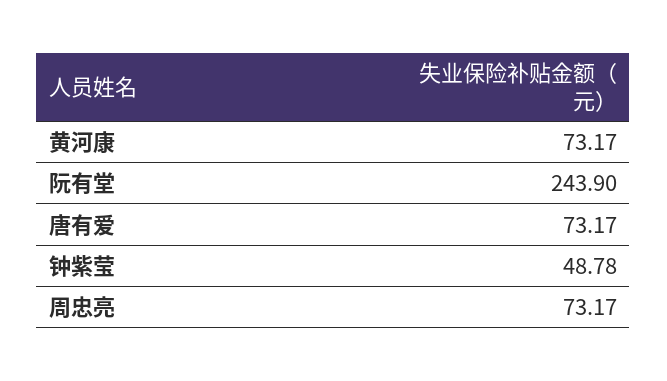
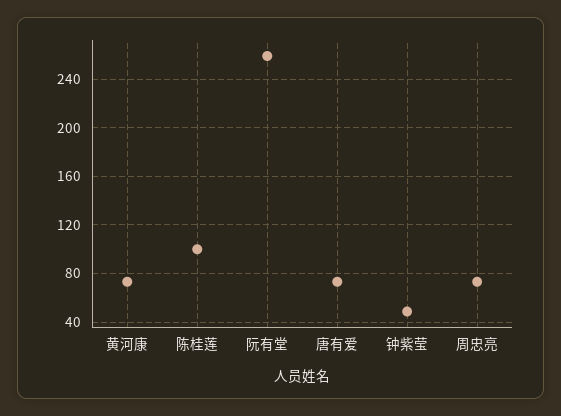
阮有堂: 243.9 -> 260
陈桂莲: none -> 100

